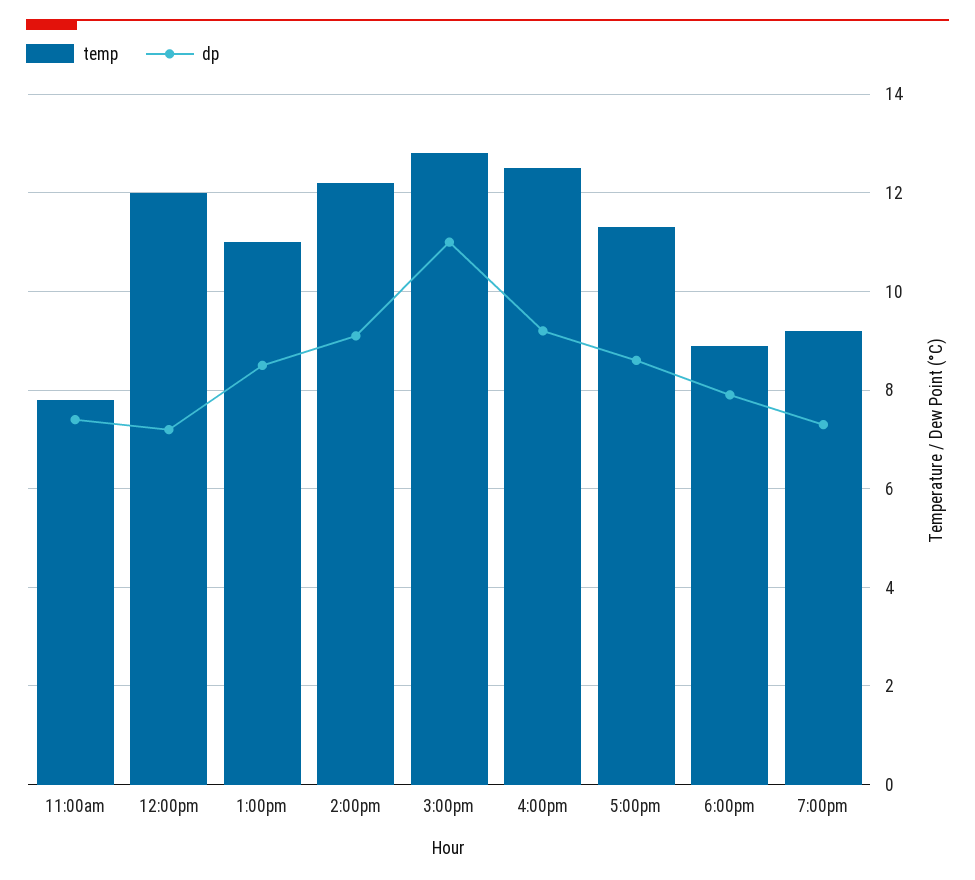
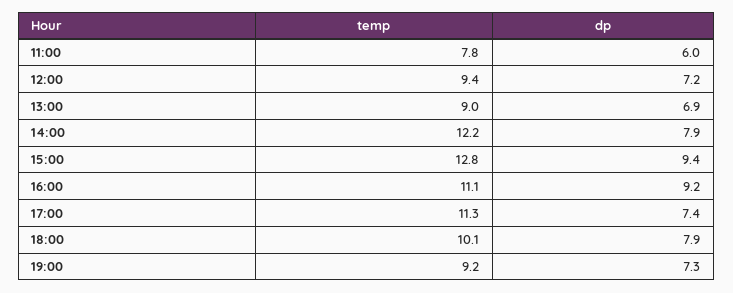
dp, 11:00am: 7.5 -> 6
temp, 12:00pm: 12 -> 9.4
temp, 1:00pm: 11 -> 9
dp, 1:00pm: 8.5 -> 6.9
dp, 2:00pm: 9 -> 7.9
dp, 3:00pm: 11 -> 9.4
temp, 4:00pm: 12.5 -> 11.1
dp, 5:00pm: 8.5 -> 7.4
temp, 6:00pm: 9 -> 10.1

